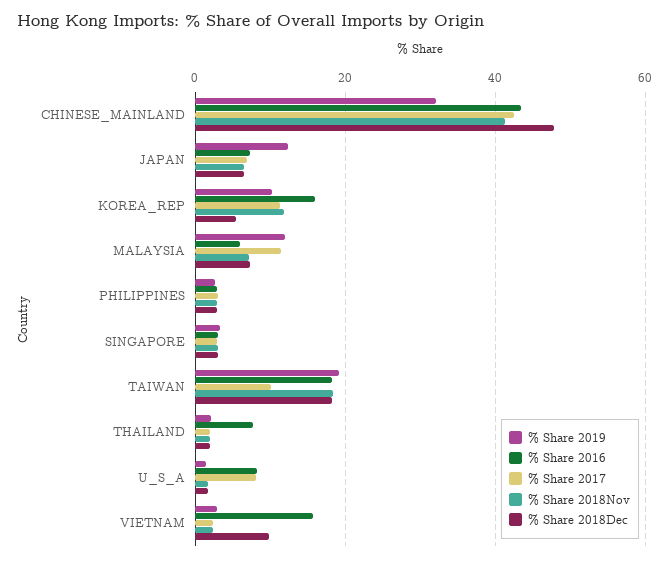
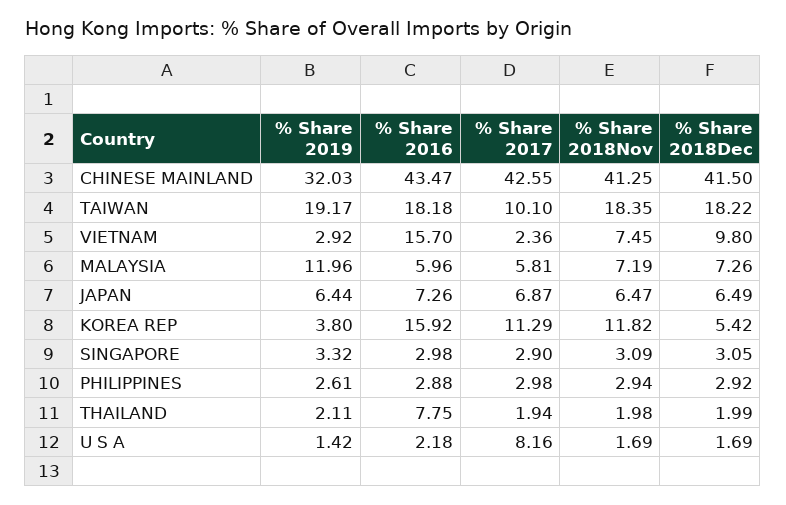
% Share 2018Dec, CHINESE_MAINLAND: 48 -> 41.5
% Share 2019, JAPAN: 12 -> 6.44
% Share 2019, KOREA_REP: 10 -> 3.8
% Share 2017, MALAYSIA: 12 -> 5.81
% Share 2016, U_S_A: 8 -> 2.18
% Share 2018Nov, VIETNAM: 2 -> 7.45

